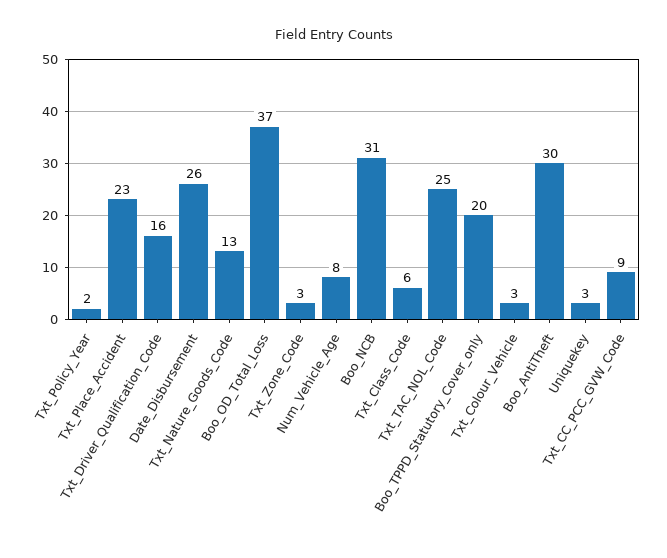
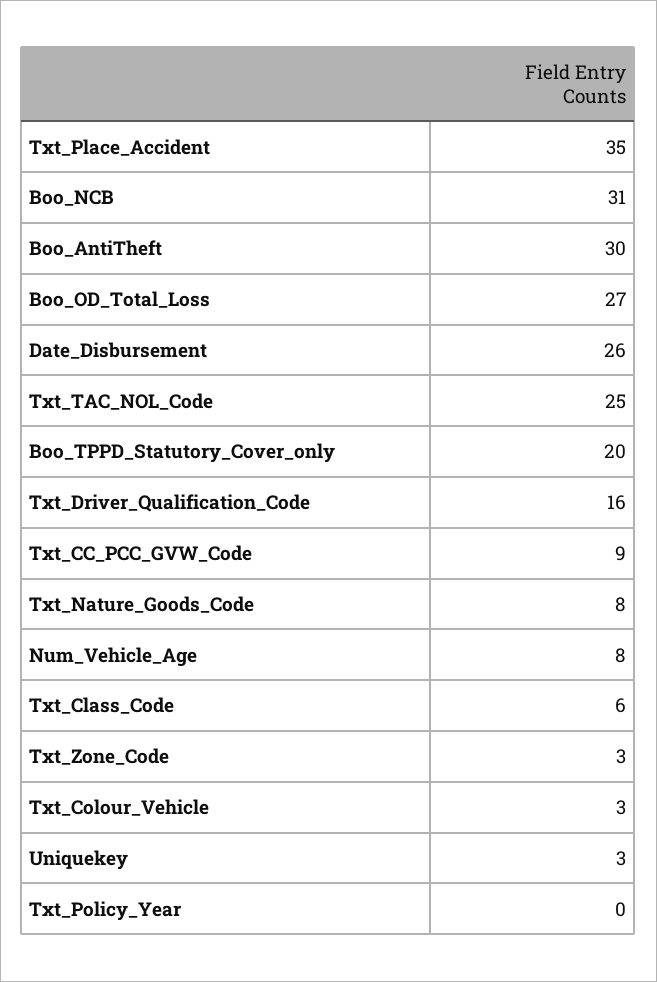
Txt_Policy_Year: 2 -> 0
Txt_Place_Accident: 23 -> 35
Txt_Nature_Goods_Code: 13 -> 8
Boo_OD_Total_Loss: 37 -> 27

